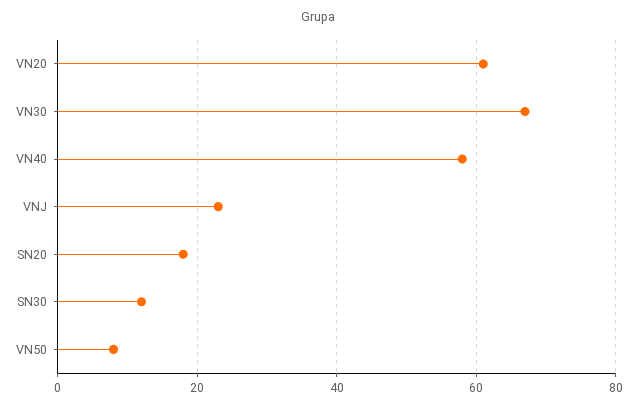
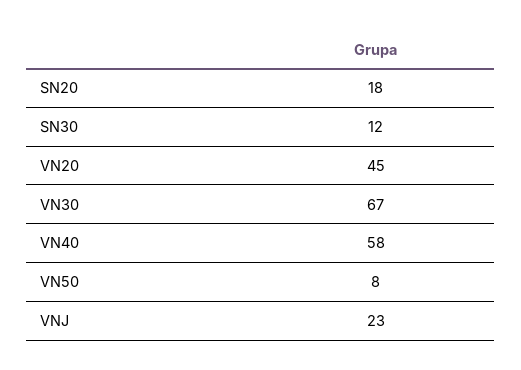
VN20: 60 -> 45

